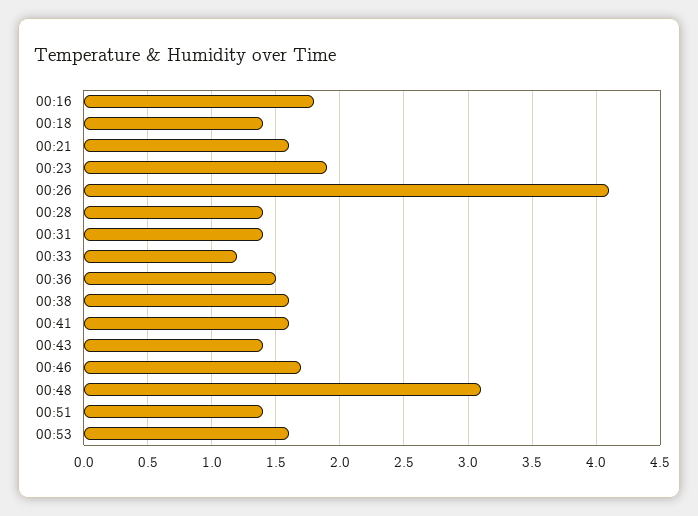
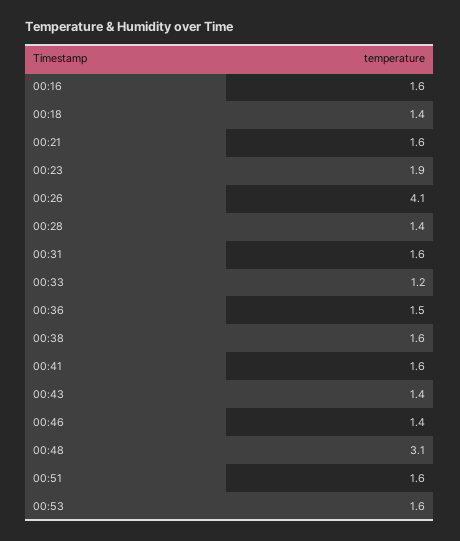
00:16: 1.8 -> 1.6
00:31: 1.4 -> 1.6
00:46: 1.7 -> 1.4
00:51: 1.4 -> 1.6

